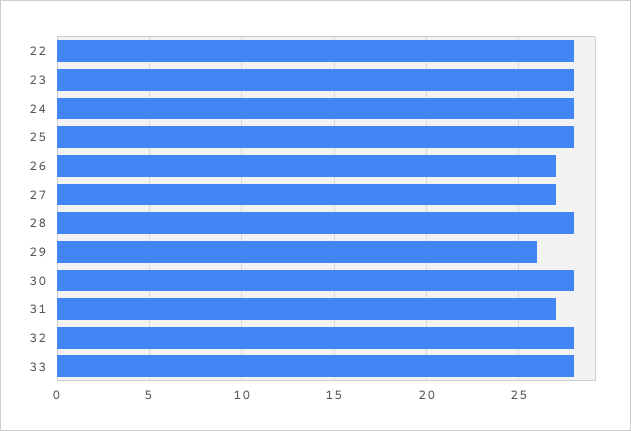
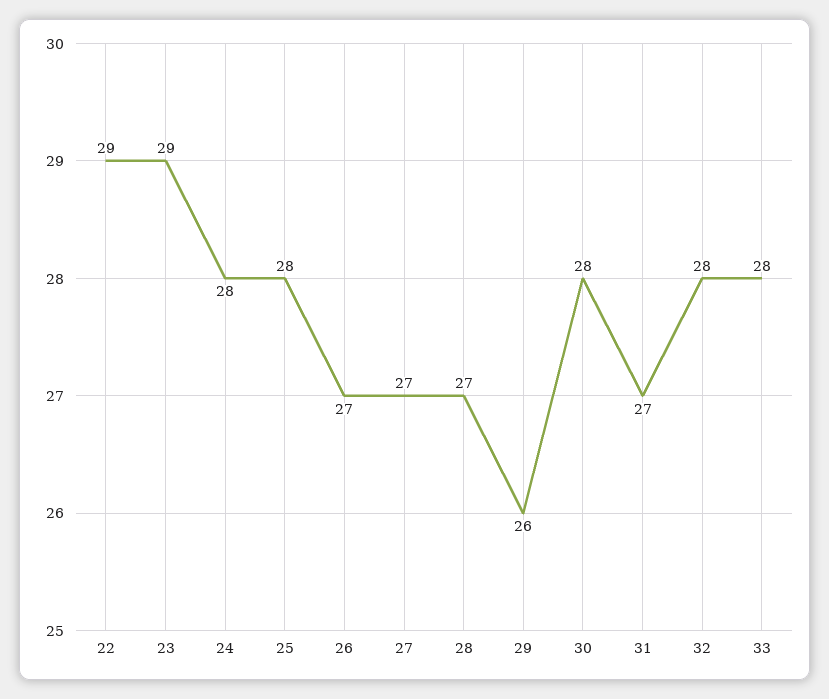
22: 28 -> 29
23: 28 -> 29
28: 28 -> 27

